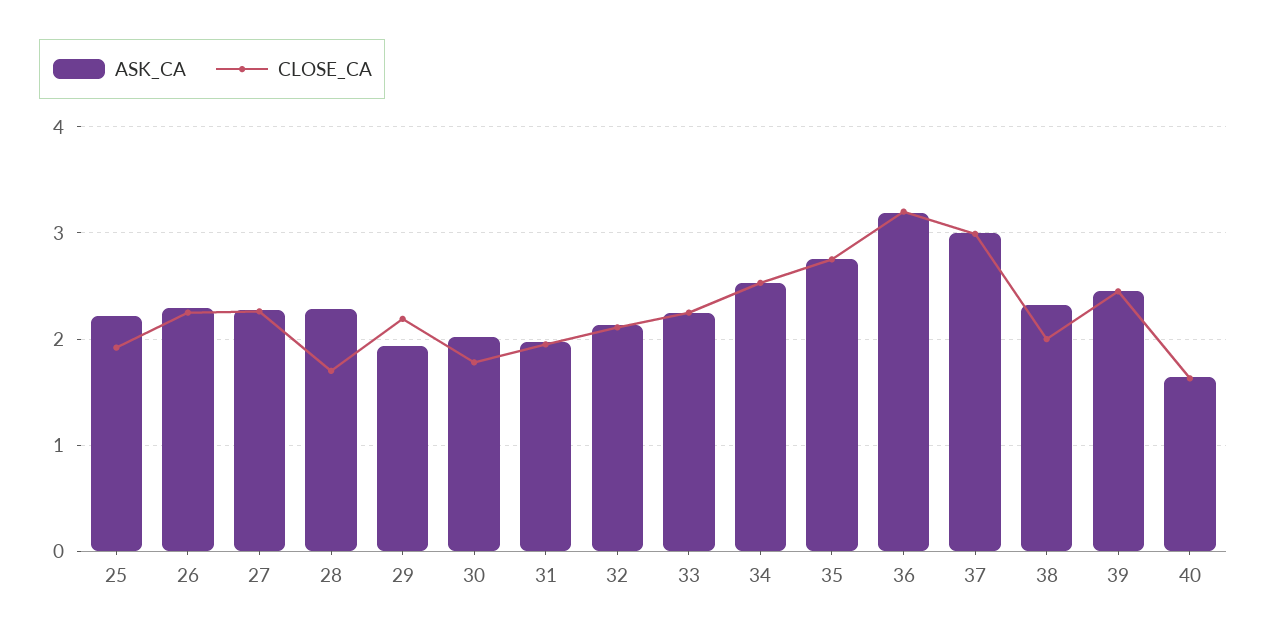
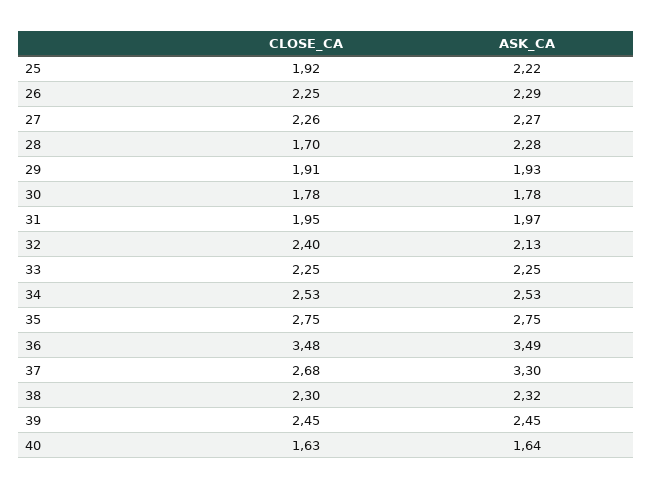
CLOSE_CA, 29: 2.2 -> 1.91
ASK_CA, 30: 2 -> 1.78
CLOSE_CA, 32: 2.1 -> 2.4
ASK_CA, 36: 3.2 -> 3.49
CLOSE_CA, 36: 3.2 -> 3.48
ASK_CA, 37: 3 -> 3.3
CLOSE_CA, 37: 3 -> 2.68
CLOSE_CA, 38: 2 -> 2.3

